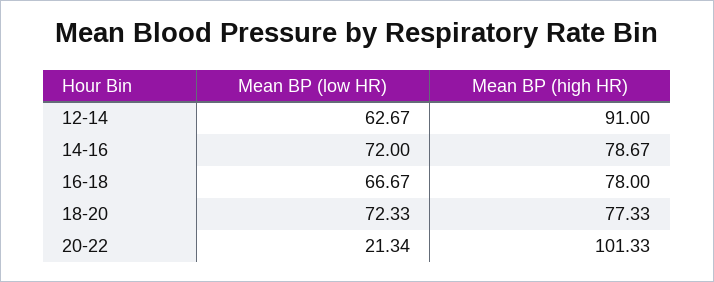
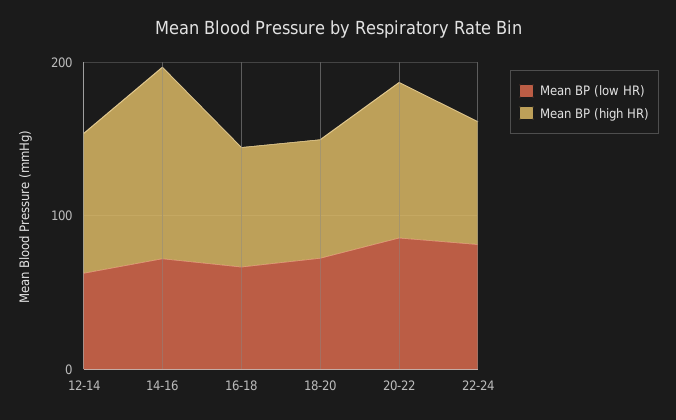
Mean BP (high HR), 14-16: 78.67 -> 120
Mean BP (low HR), 20-22: 21.34 -> 80
Mean BP (low HR), 22-24: none -> 80
Mean BP (high HR), 22-24: none -> 80

